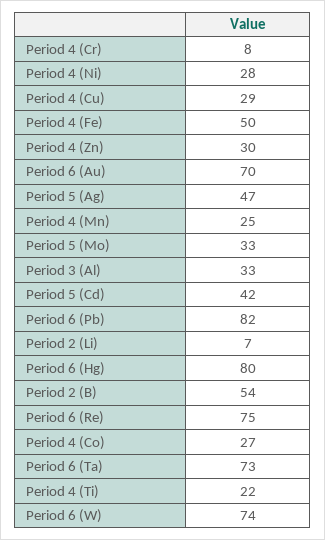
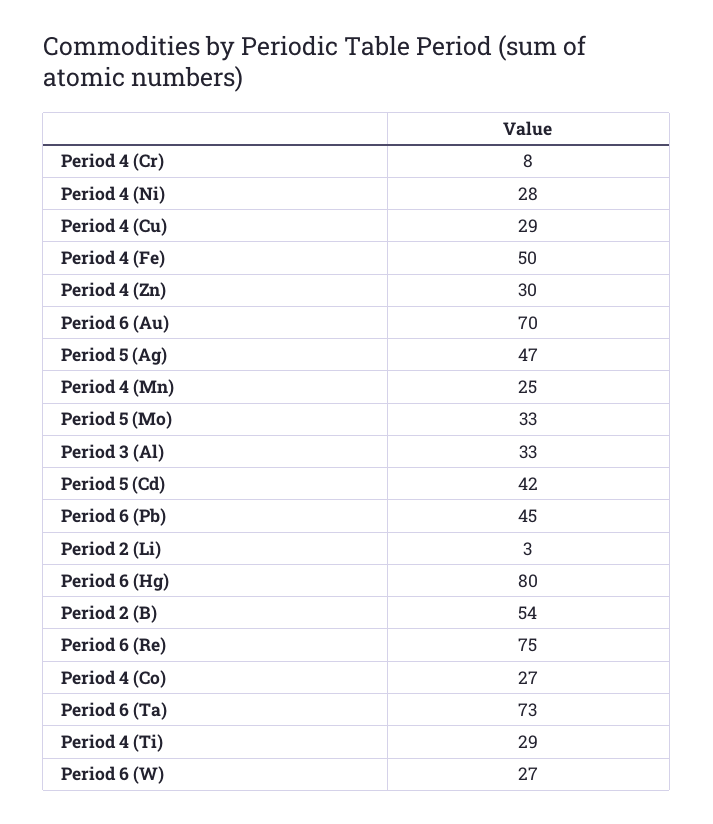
Period 6 (Pb): 82 -> 45
Period 2 (Li): 7 -> 3
Period 4 (Ti): 22 -> 29
Period 6 (W): 74 -> 27

